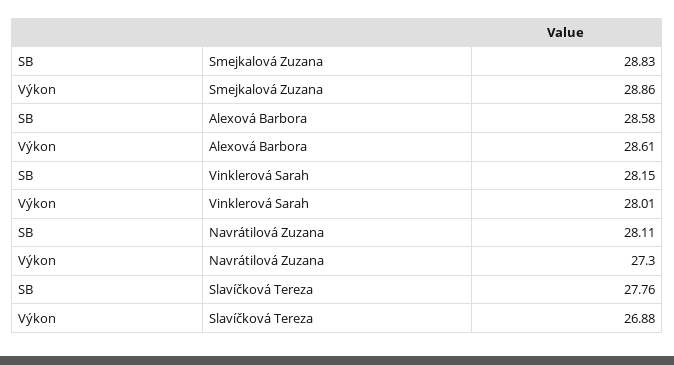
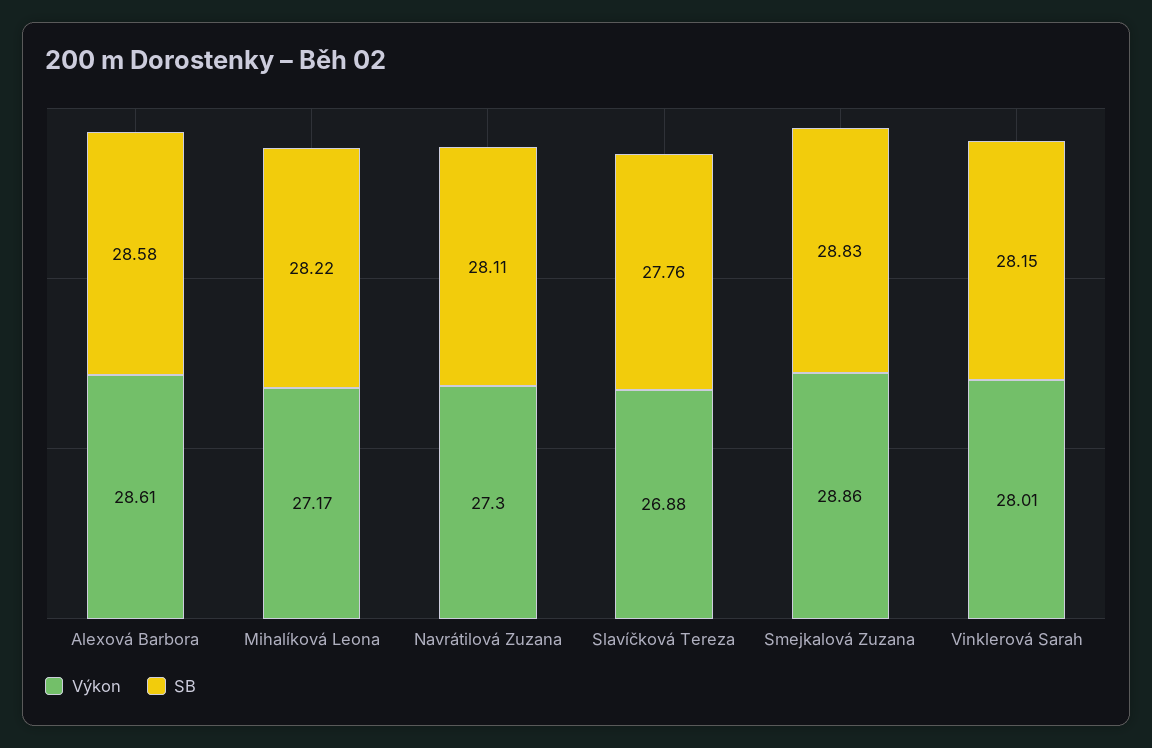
Výkon, Mihalíková Leona: none -> 27.17
SB, Mihalíková Leona: none -> 28.22

